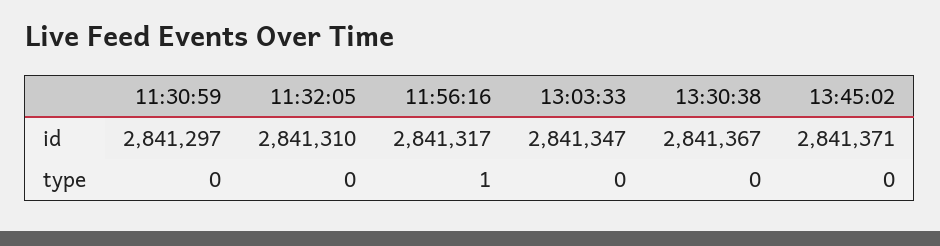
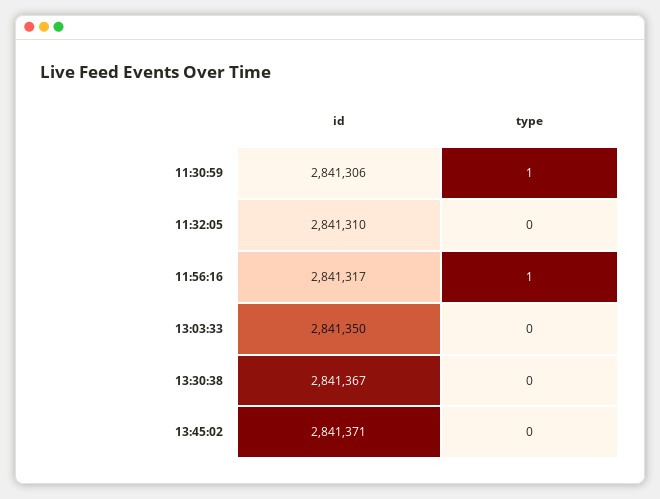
11:30:59, id: 2841297 -> 2841306
13:03:33, id: 2841347 -> 2841350
11:30:59, type: 0 -> 1

